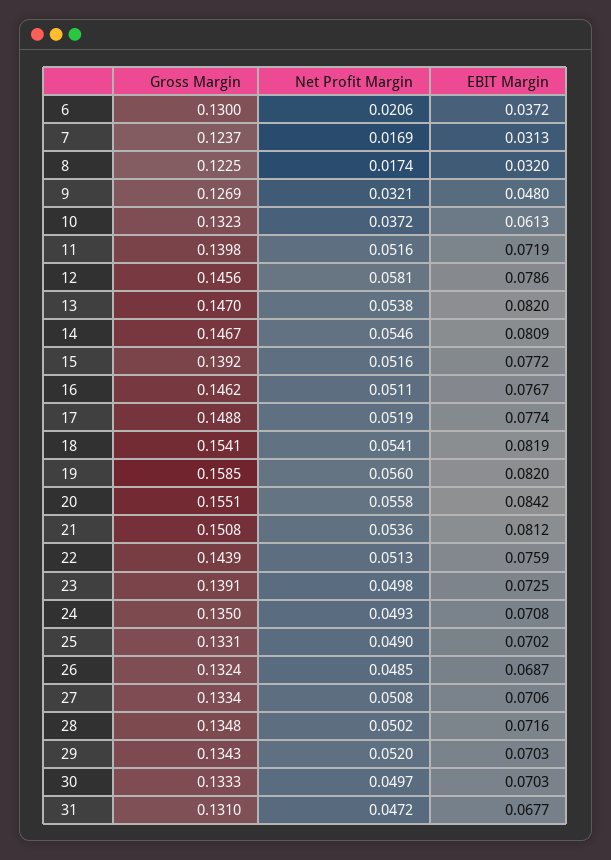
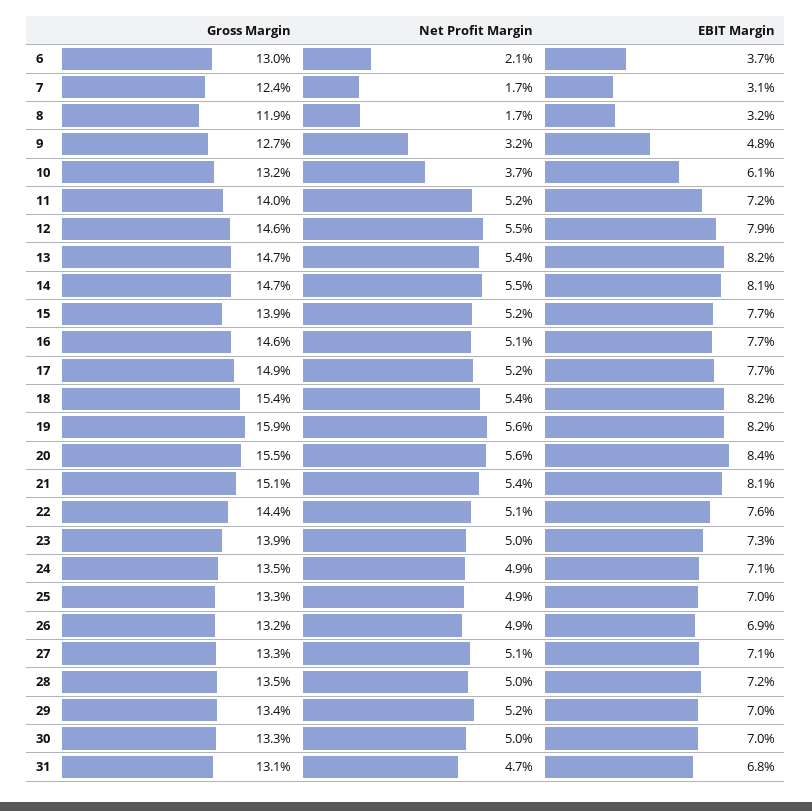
Gross Margin, 8: 0.1225 -> 0.119
Net Profit Margin, 12: 0.0581 -> 0.055

